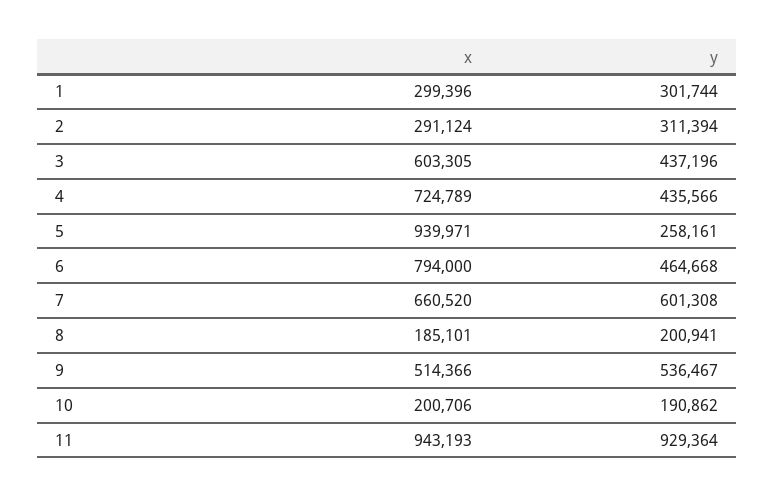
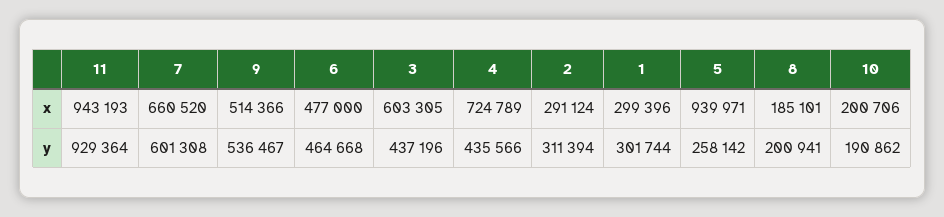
y, 5: 258161 -> 258142
x, 6: 794000 -> 477000

